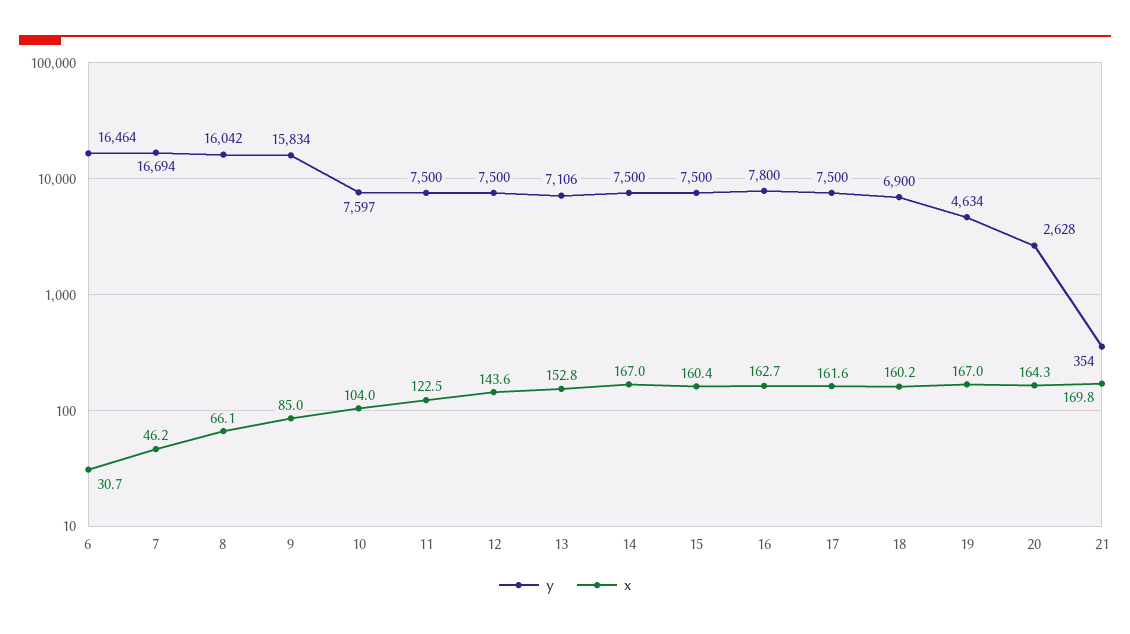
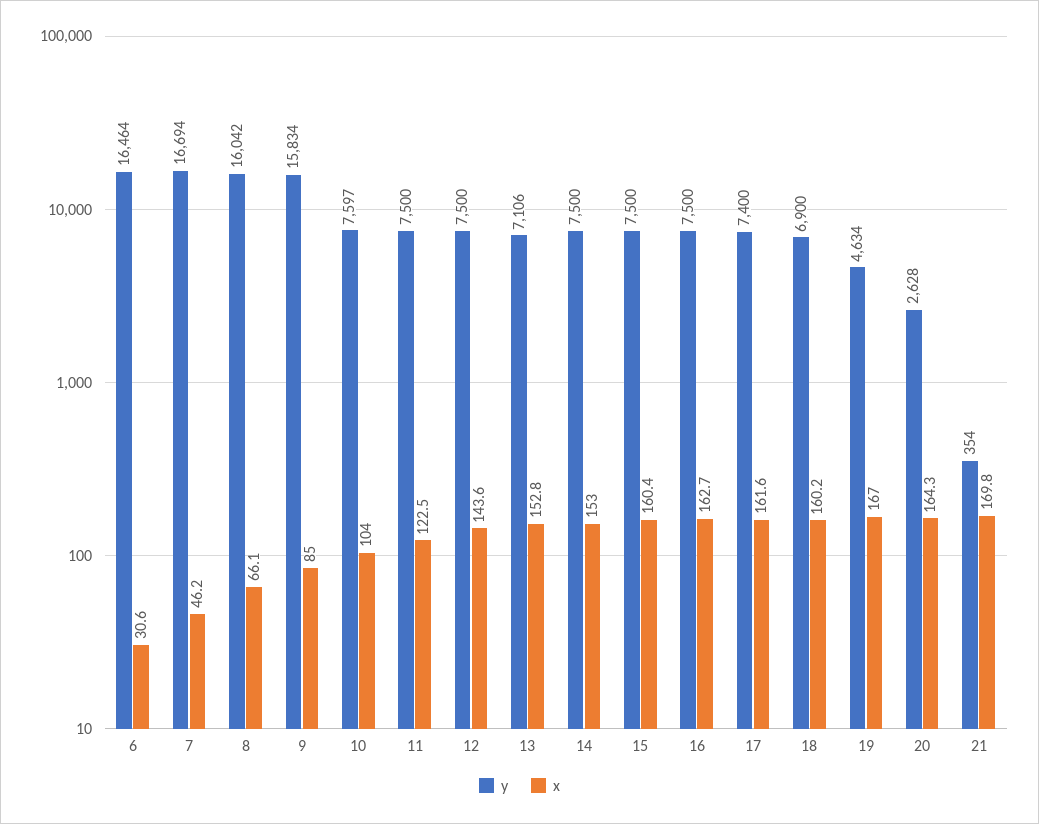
x, 6: 30.7 -> 30.6
x, 14: 167 -> 153
y, 16: 7800 -> 7500
y, 17: 7500 -> 7400

